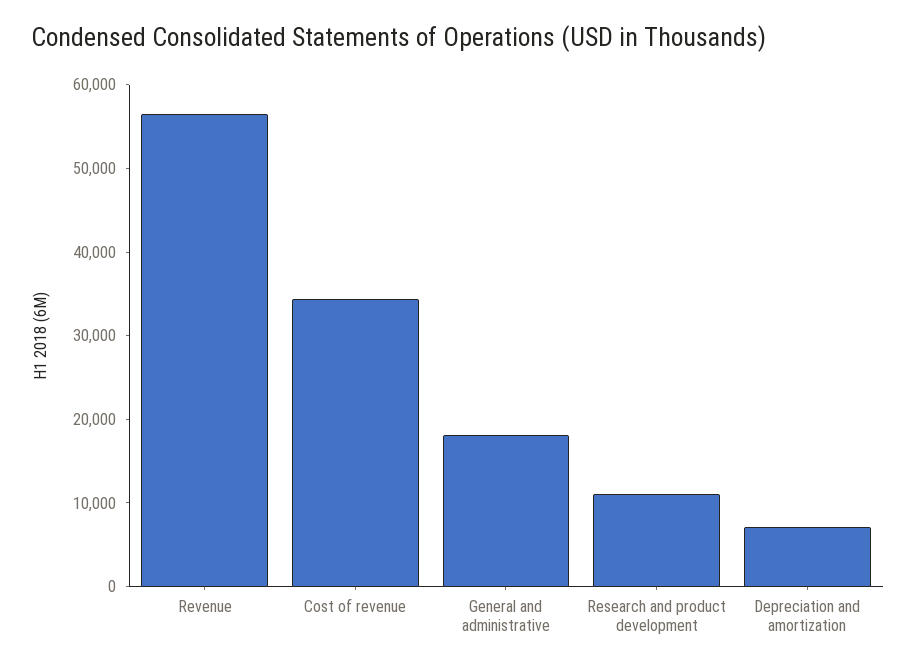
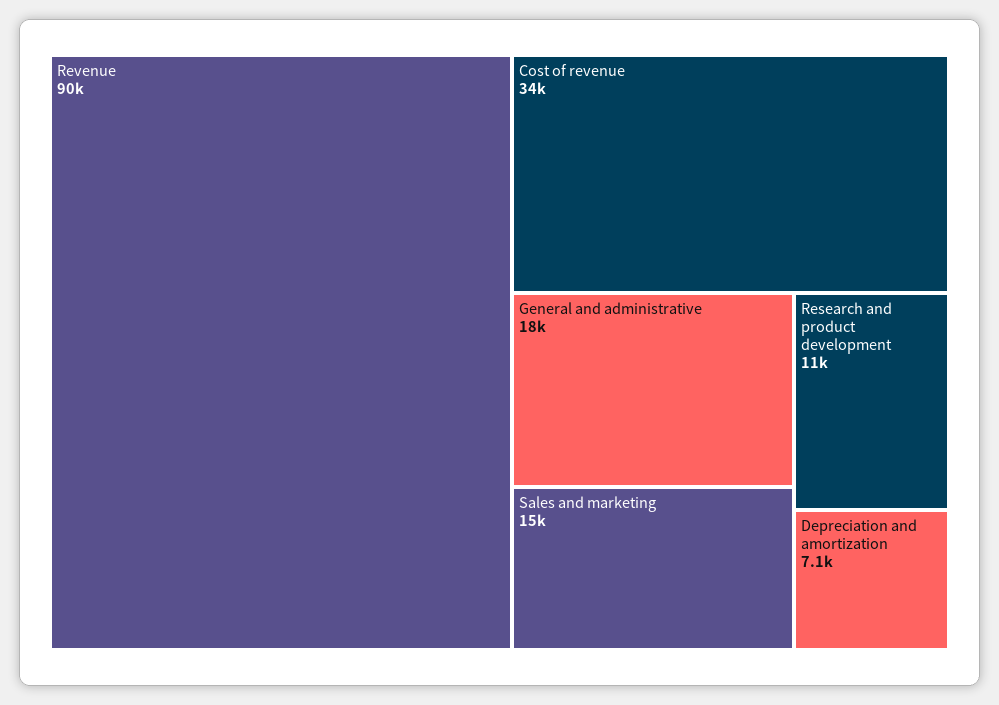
Revenue: 56000 -> 90000
Sales and marketing: none -> 15000

